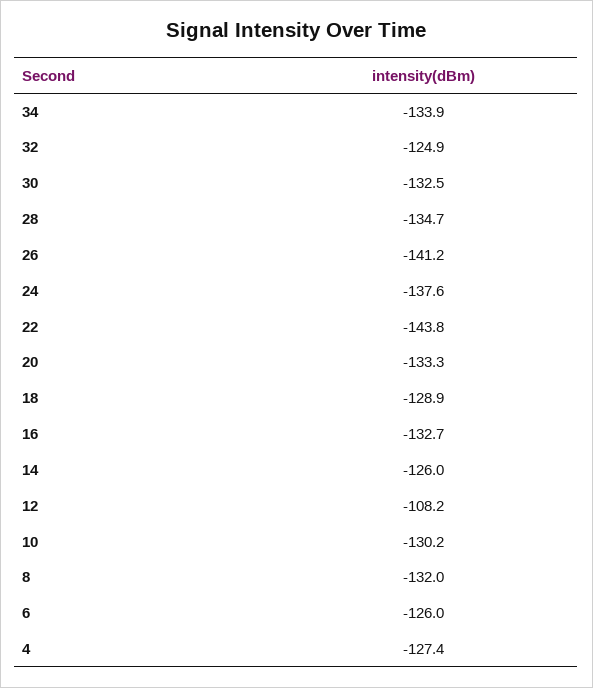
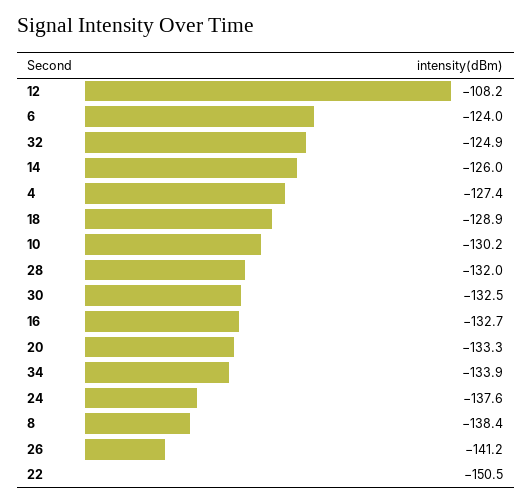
28: -134.7 -> -132
22: -143.8 -> -150.5
8: -132 -> -138.4
6: -126 -> -124

